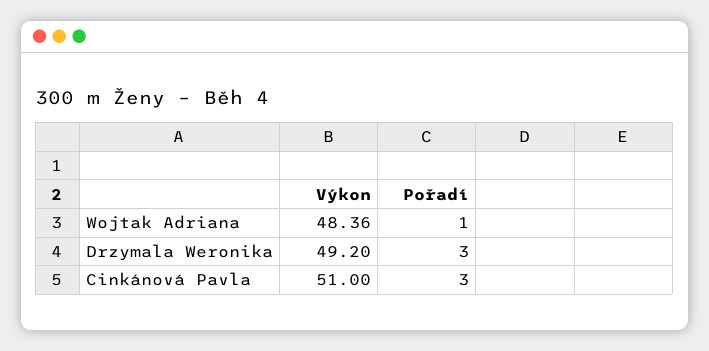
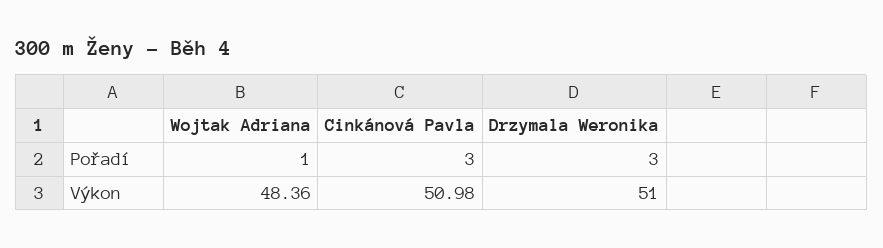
Výkon, Drzymala Weronika: 49.2 -> 51
Výkon, Cinkánová Pavla: 51 -> 50.98

